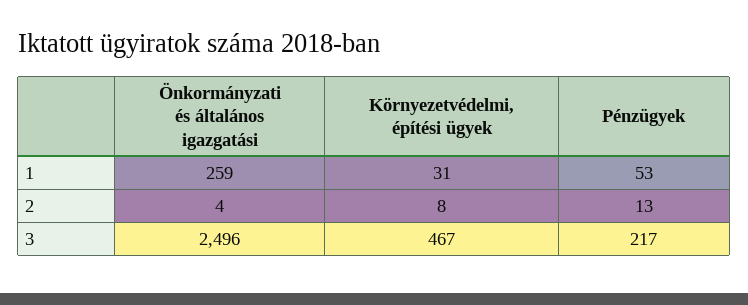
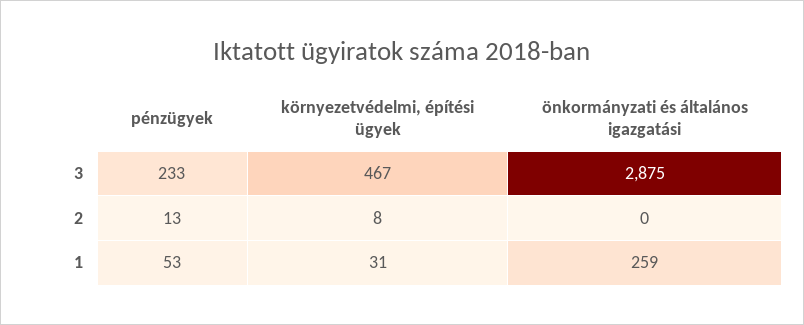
Önkormányzati és általános igazgatási, 2: 4 -> 0
Önkormányzati és általános igazgatási, 3: 2496 -> 2875
Pénzügyek, 3: 217 -> 233

